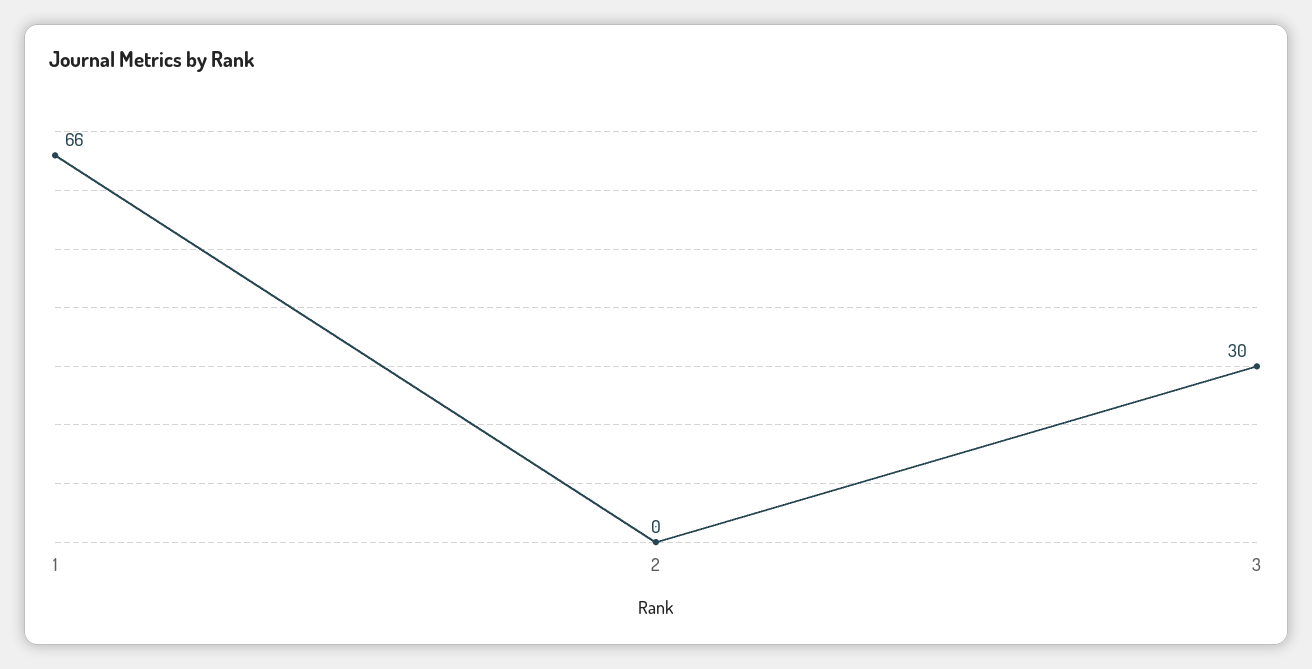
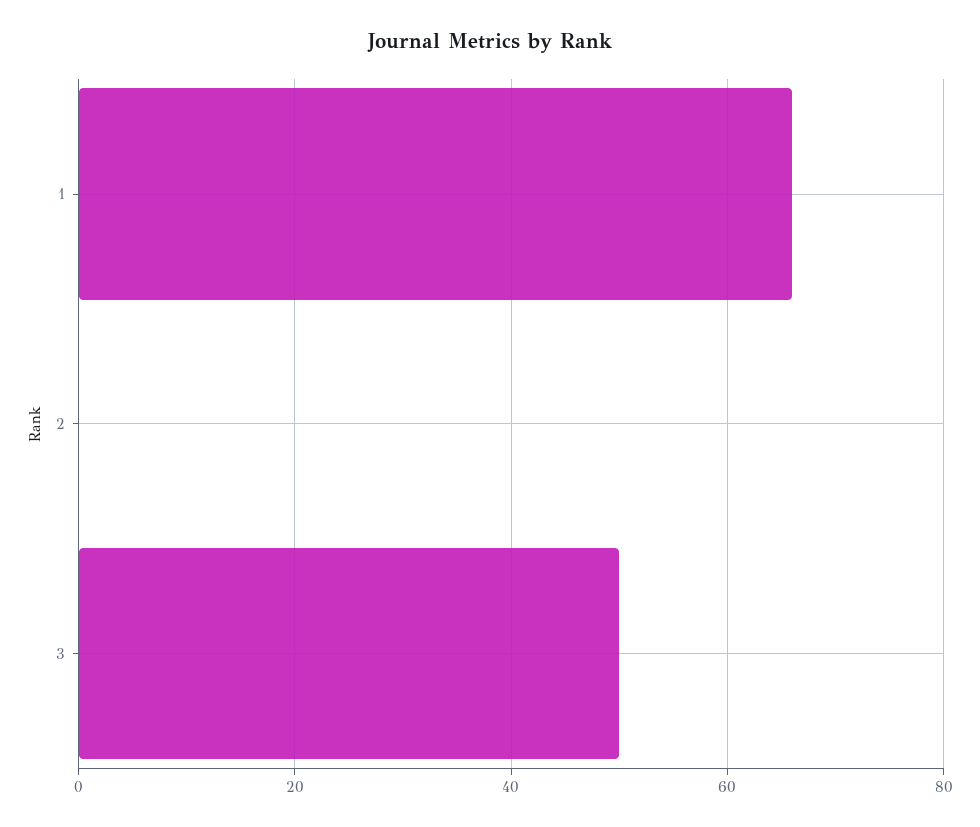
3: 30 -> 50

